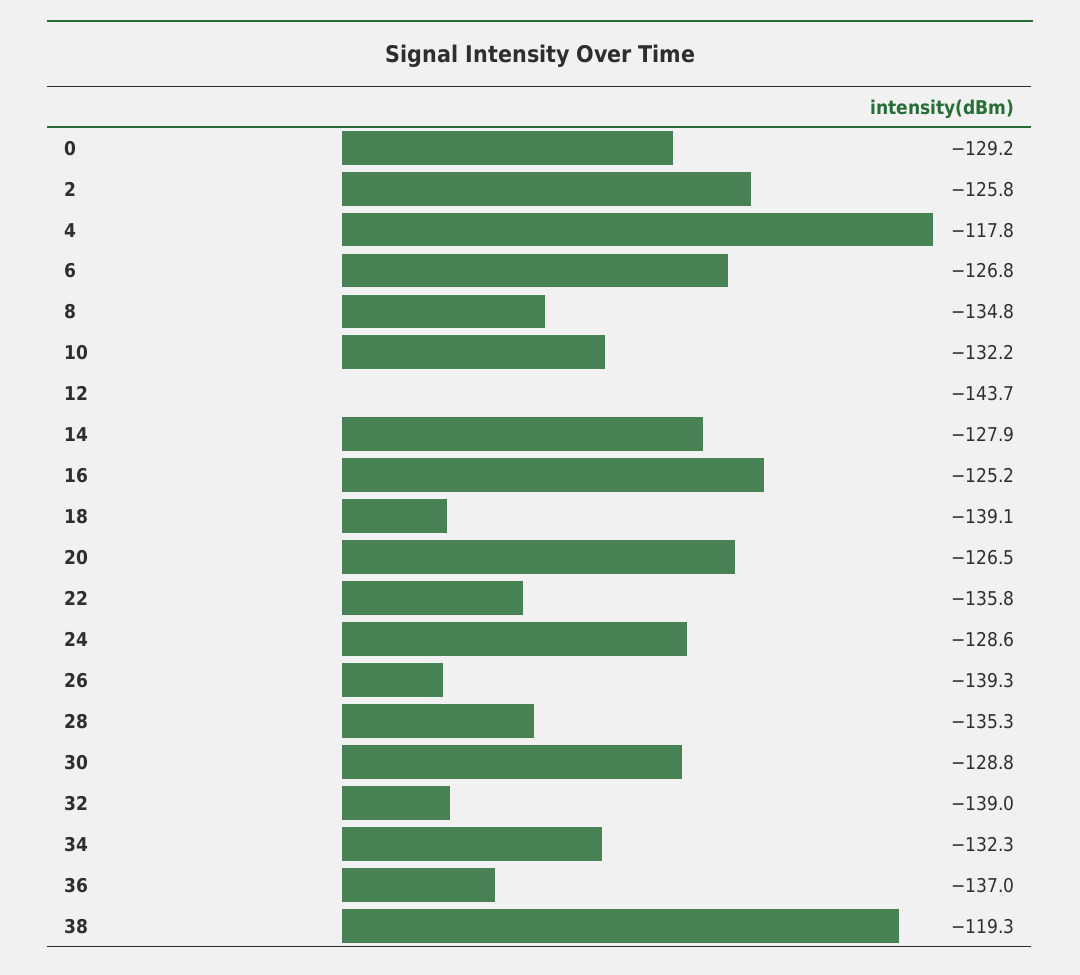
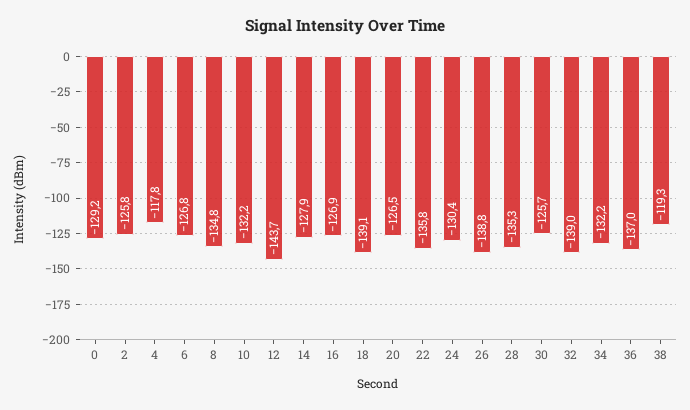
16: -125.2 -> -126.9
24: -128.6 -> -130.4
26: -139.3 -> -138.8
30: -128.8 -> -125.7
34: -132.3 -> -132.2

